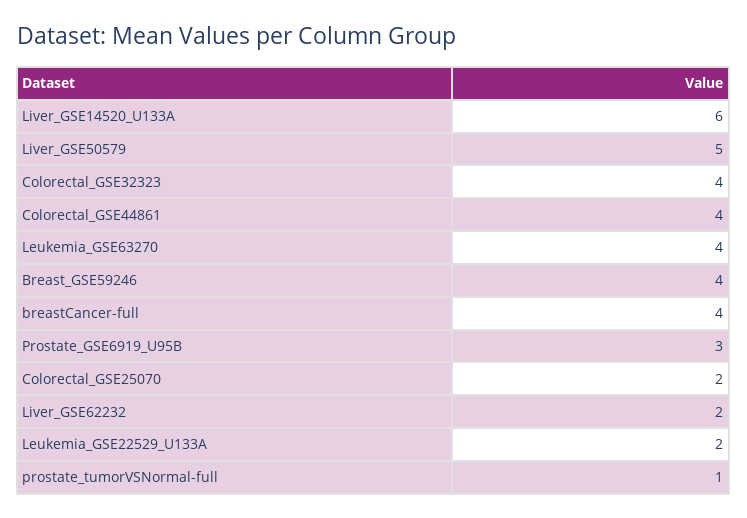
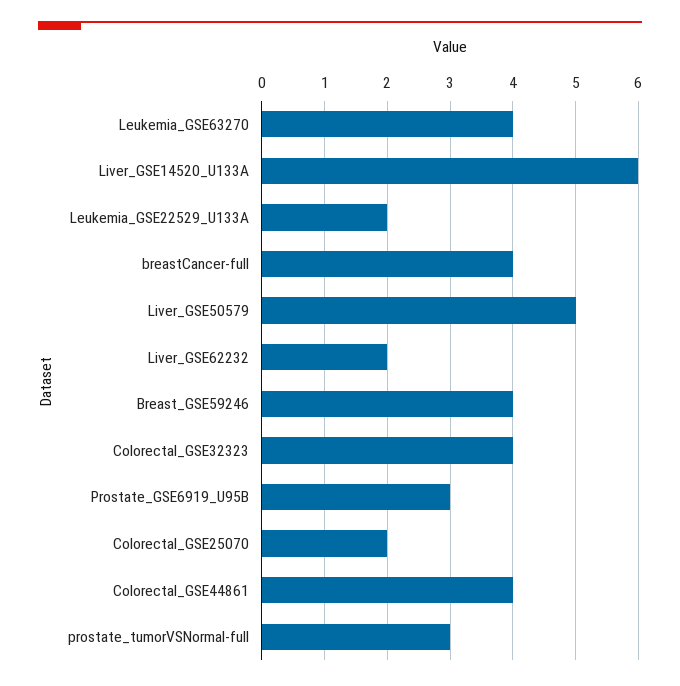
prostate_tumorVSNormal-full: 1 -> 3

